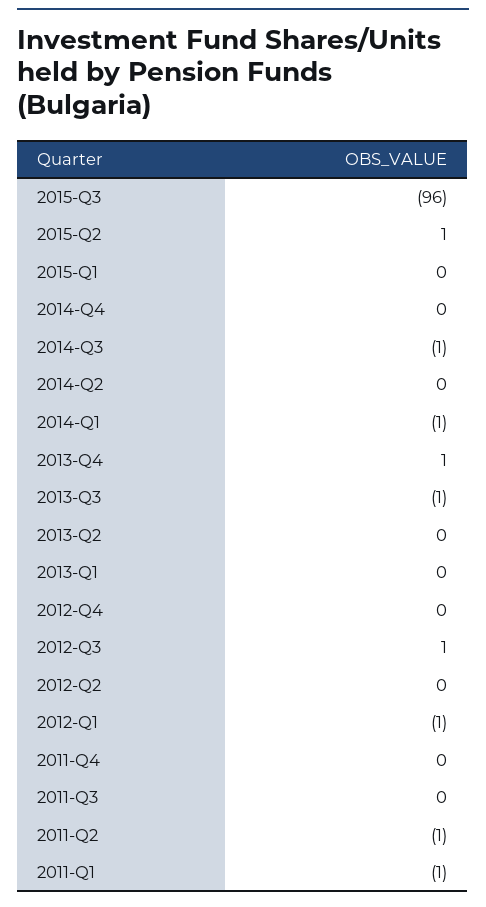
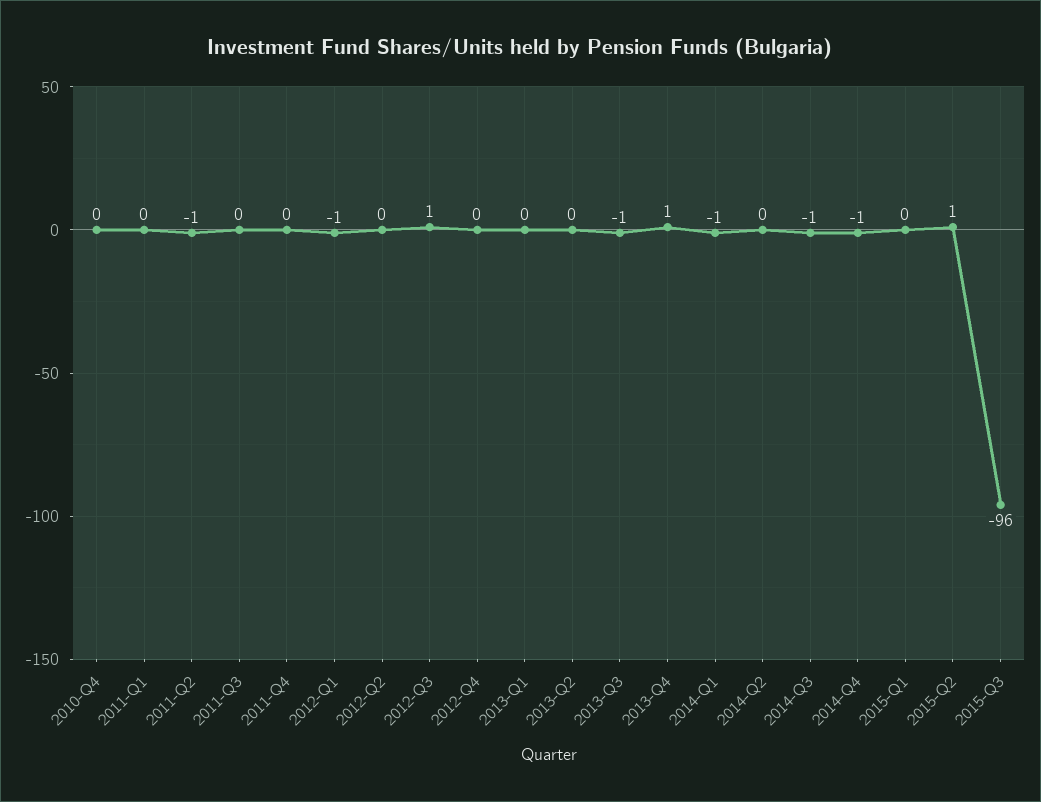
2014-Q4: 0 -> -1
2011-Q1: -1 -> 0
2010-Q4: none -> 0

